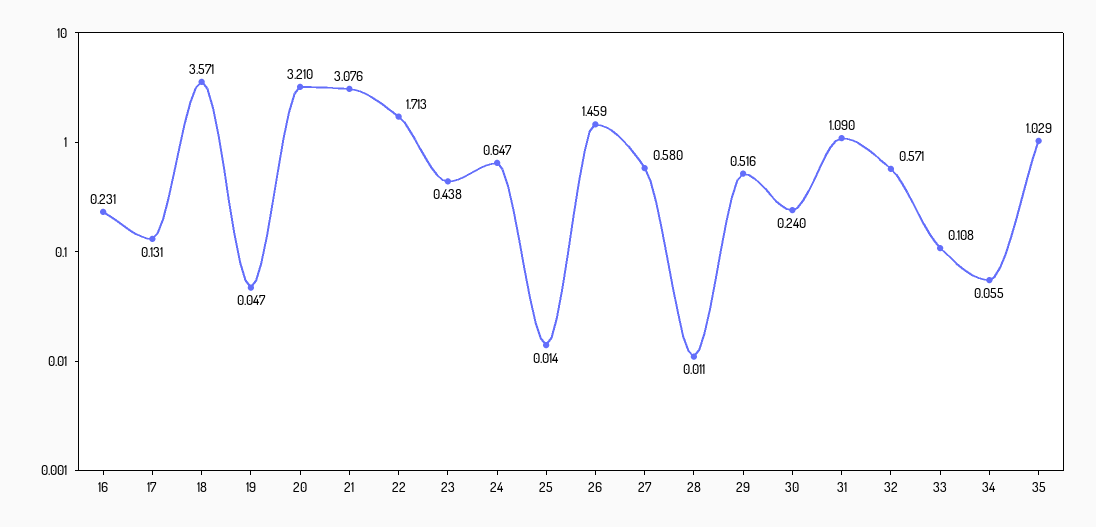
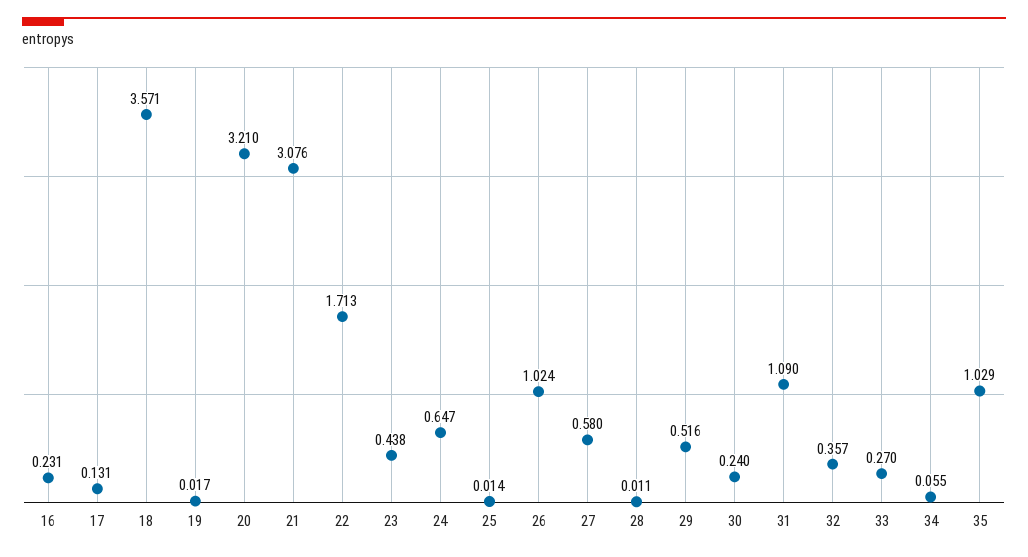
19: 0.047 -> 0.017
26: 1.459 -> 1.024
32: 0.571 -> 0.357
33: 0.108 -> 0.27

